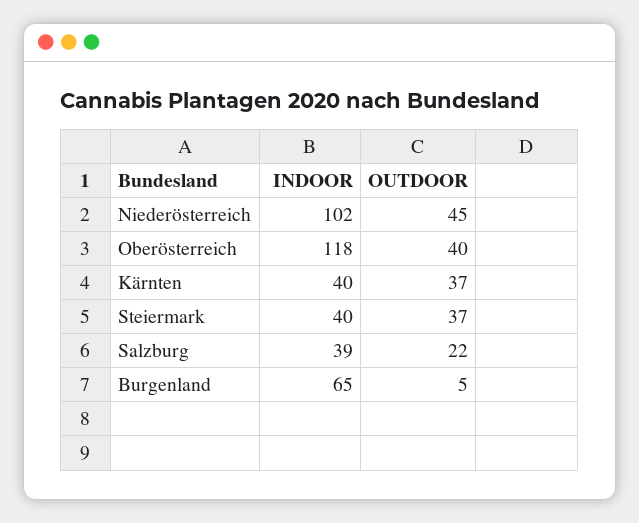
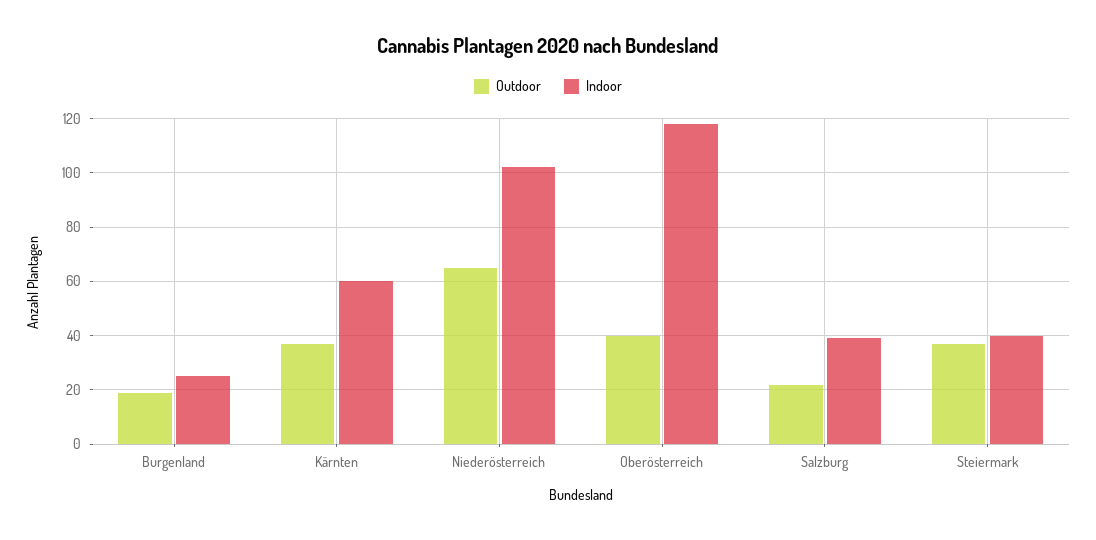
OUTDOOR, Niederösterreich: 45 -> 65
INDOOR, Kärnten: 40 -> 60
INDOOR, Burgenland: 65 -> 25
OUTDOOR, Burgenland: 5 -> 20

